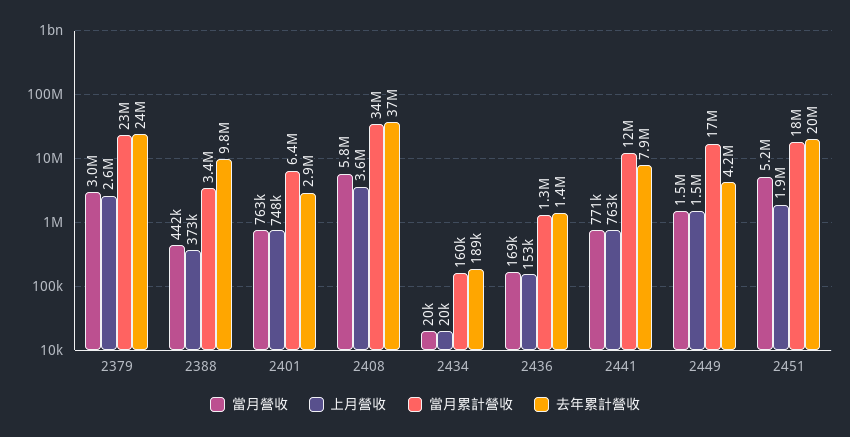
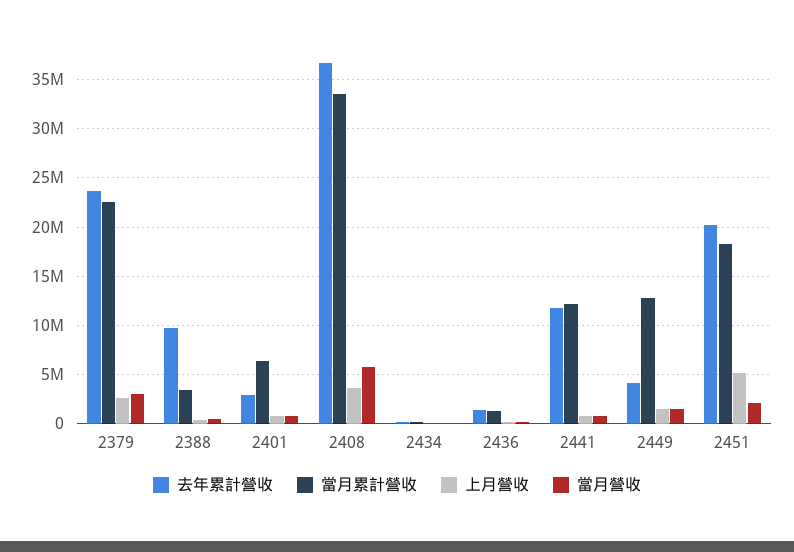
去年累計營收, 2441: 7900000 -> 12000000
當月累計營收, 2449: 17000000 -> 13000000
當月營收, 2451: 5200000 -> 2000000
上月營收, 2451: 1900000 -> 5000000

